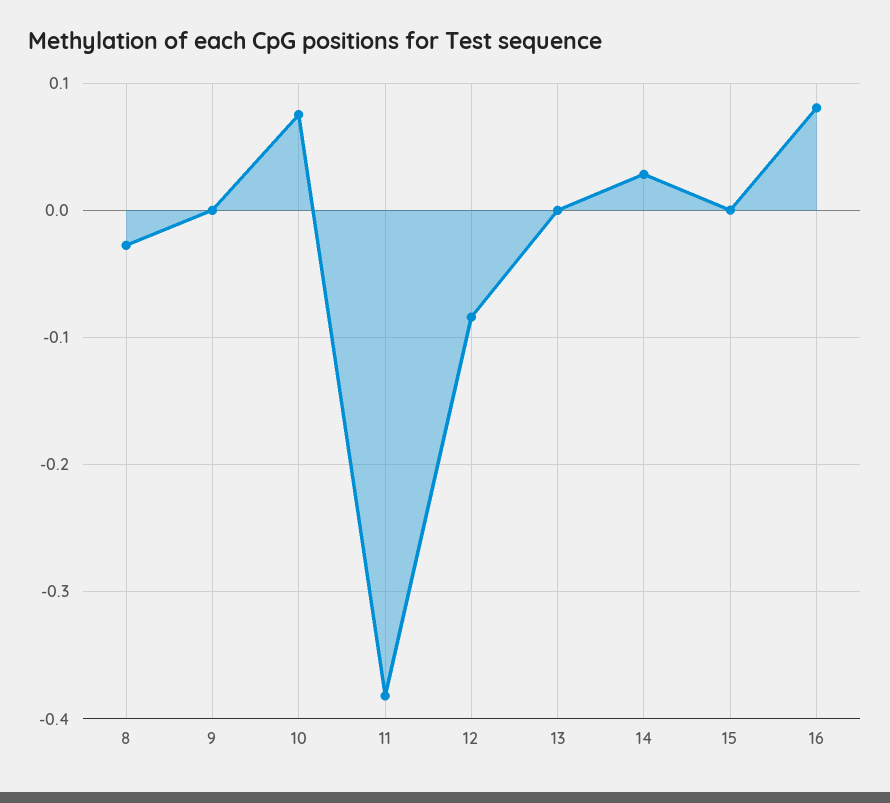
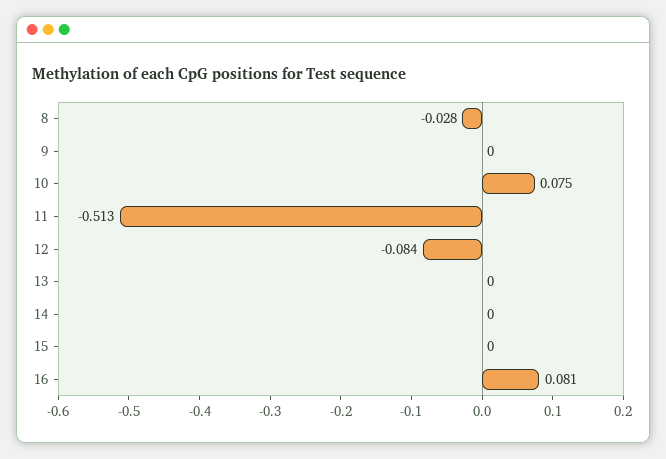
11: -0.38 -> -0.513
14: 0.03 -> 0

